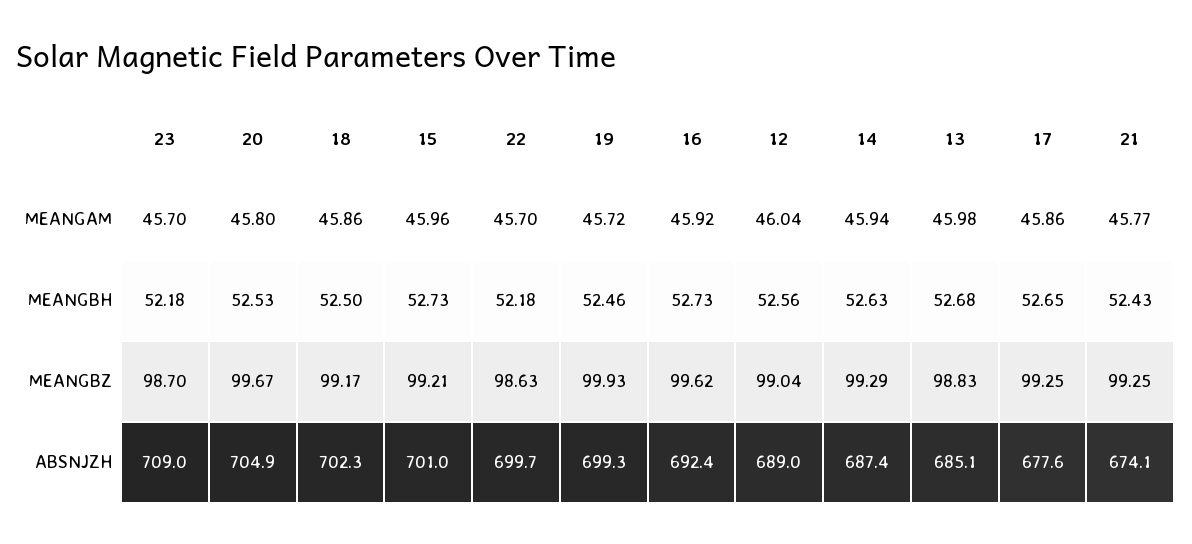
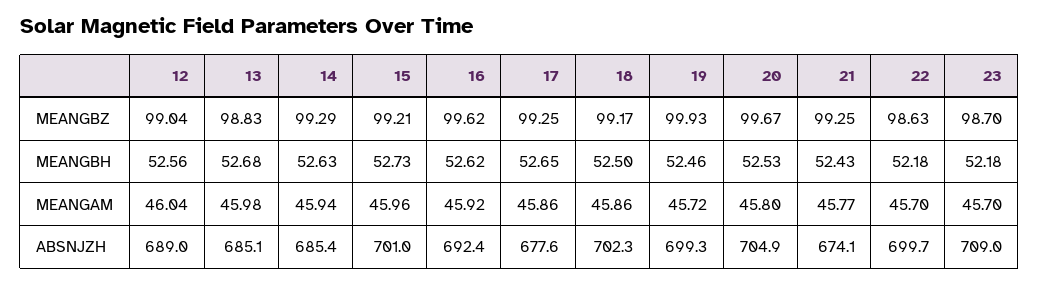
16, MEANGBH: 52.73 -> 52.62
14, ABSNJZH: 687.4 -> 685.4

